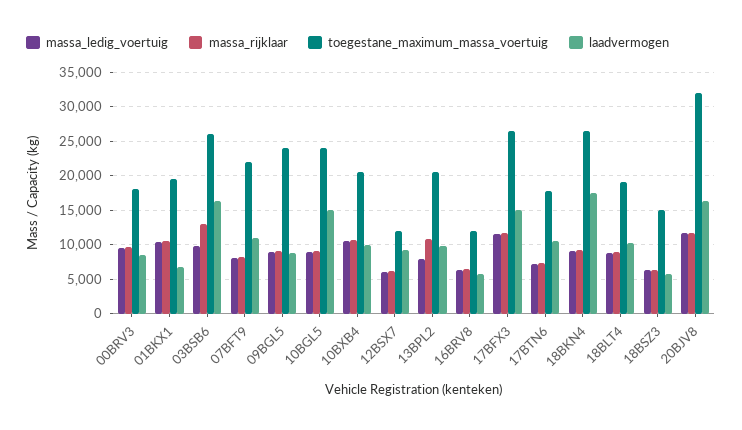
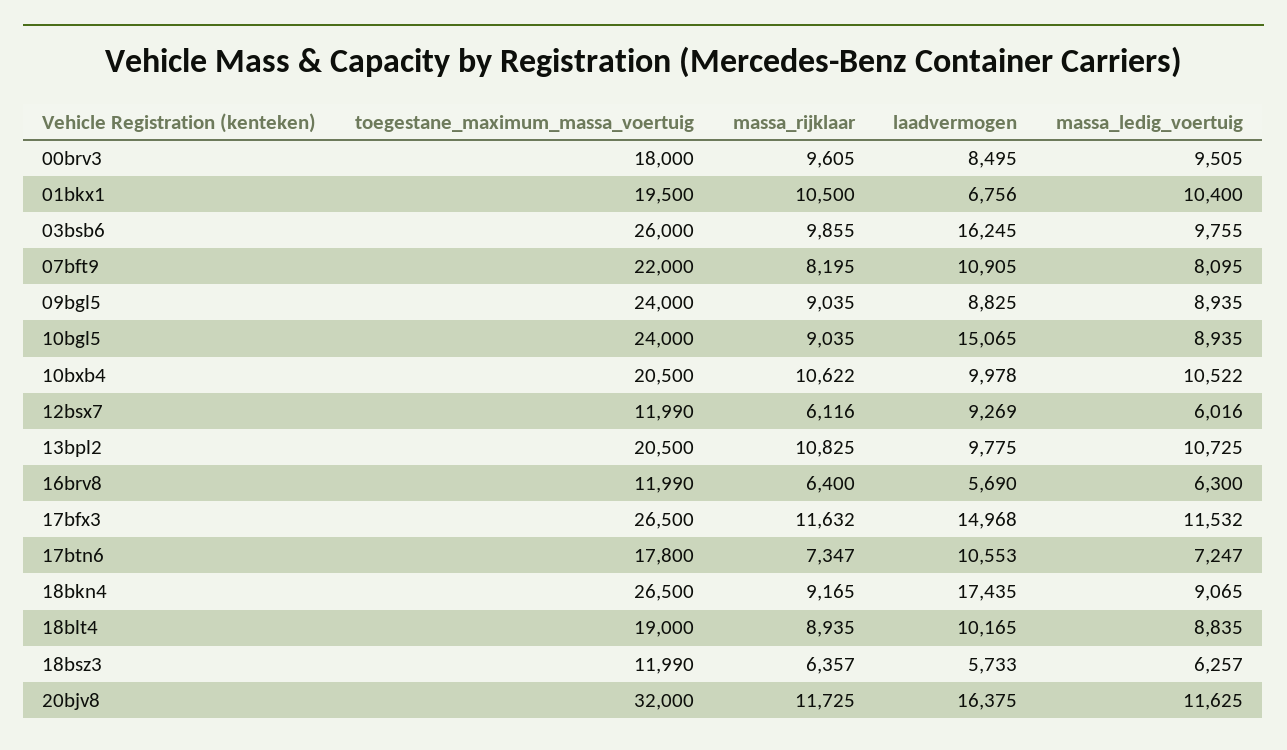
massa_rijklaar, 03BSB6: 13000 -> 9855
massa_ledig_voertuig, 13BPL2: 8000 -> 10725
toegestane_maximum_massa_voertuig, 18BSZ3: 15000 -> 11990

